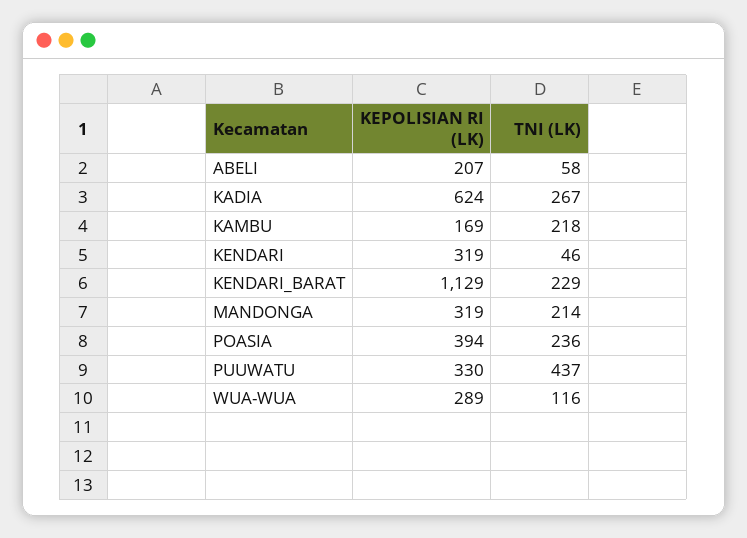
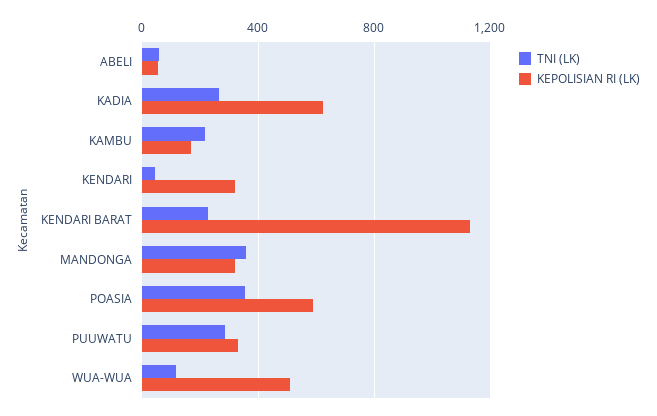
KEPOLISIAN RI (LK), ABELI: 207 -> 50
TNI (LK), MANDONGA: 214 -> 350
KEPOLISIAN RI (LK), POASIA: 394 -> 600
TNI (LK), POASIA: 236 -> 350
TNI (LK), PUUWATU: 437 -> 300
KEPOLISIAN RI (LK), WUA-WUA: 289 -> 500

